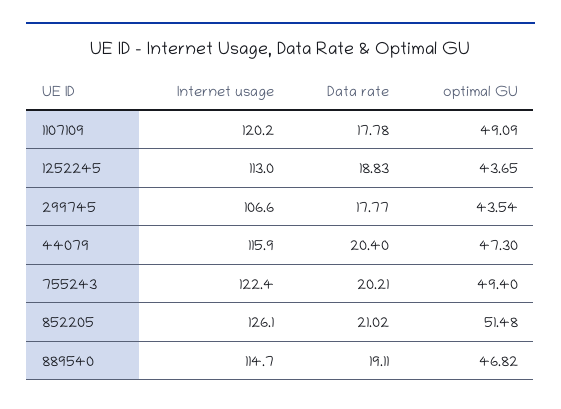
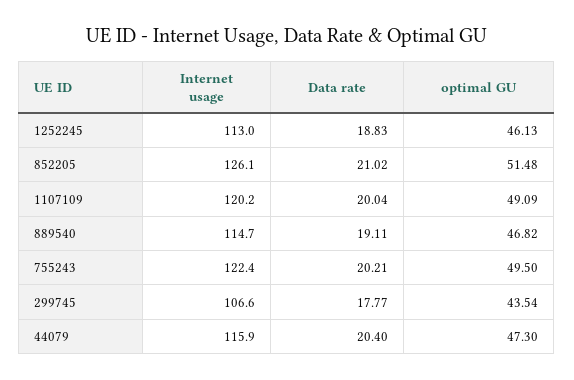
Data rate, 1107109: 17.78 -> 20.04
optimal GU, 1252245: 43.65 -> 46.13
optimal GU, 755243: 49.4 -> 49.5

